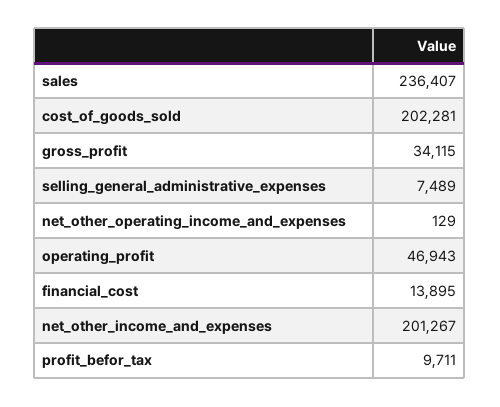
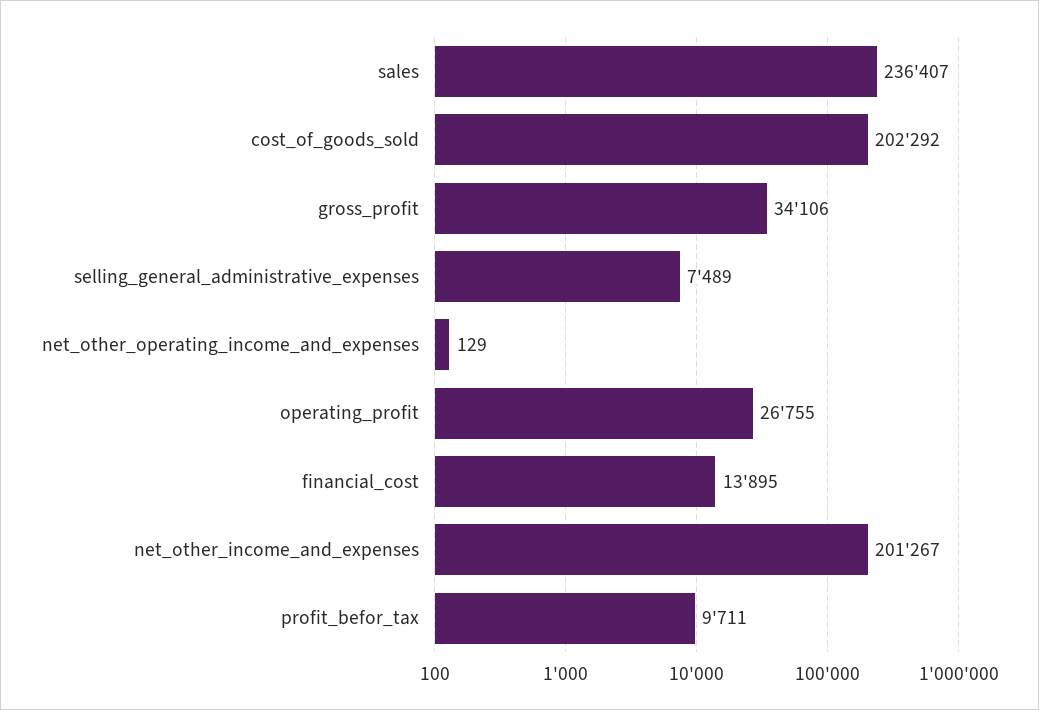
cost_of_goods_sold: 202281 -> 202292
gross_profit: 34115 -> 34106
operating_profit: 46943 -> 26755

